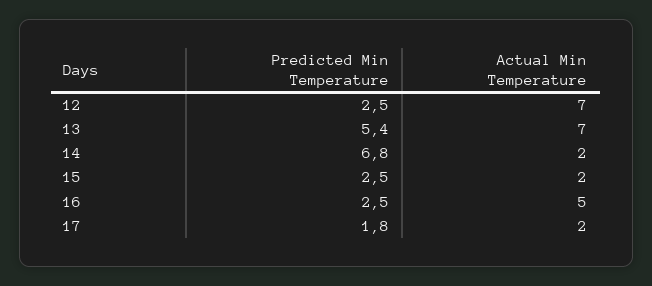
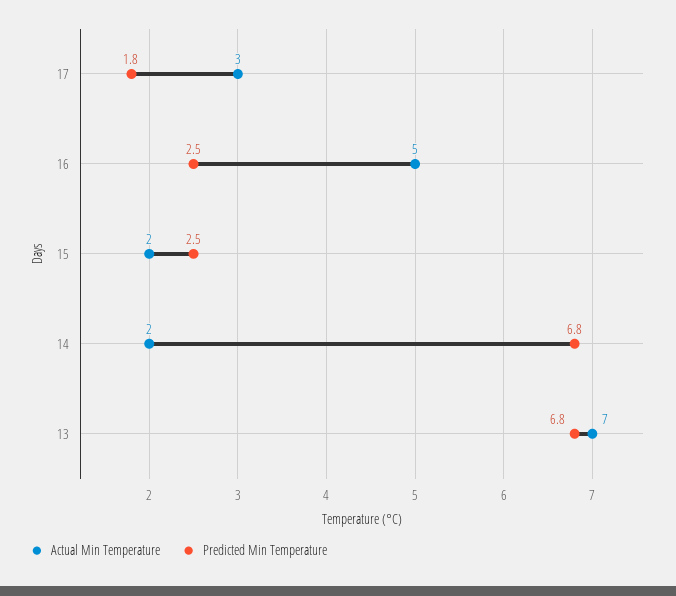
Predicted Min Temperature, 12: 2.5 -> none
Actual Min Temperature, 12: 7 -> none
Predicted Min Temperature, 13: 5.4 -> 6.8
Actual Min Temperature, 17: 2 -> 3

